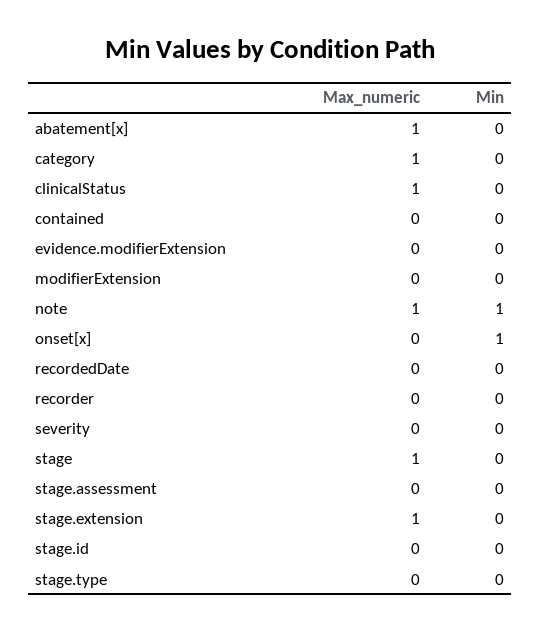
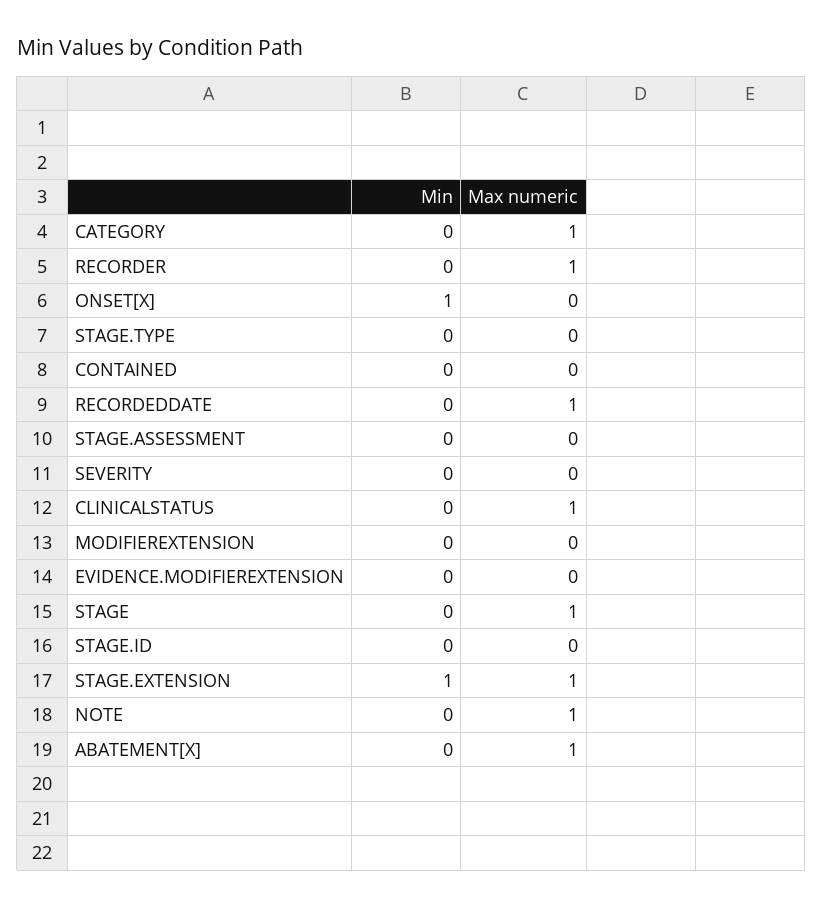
Min, note: 1 -> 0
Max_numeric, recordedDate: 0 -> 1
Max_numeric, recorder: 0 -> 1
Min, stage.extension: 0 -> 1

